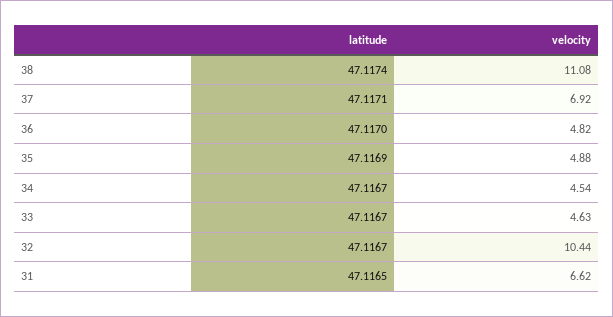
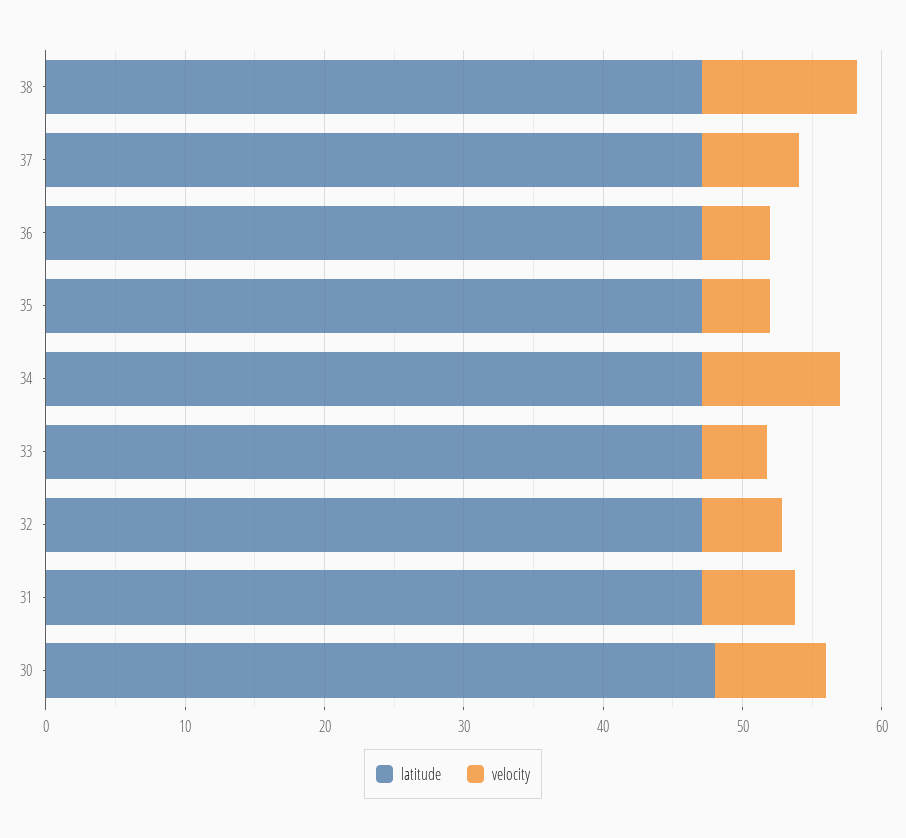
velocity, 34: 4.54 -> 10
velocity, 32: 10.44 -> 6
latitude, 30: none -> 48
velocity, 30: none -> 8

